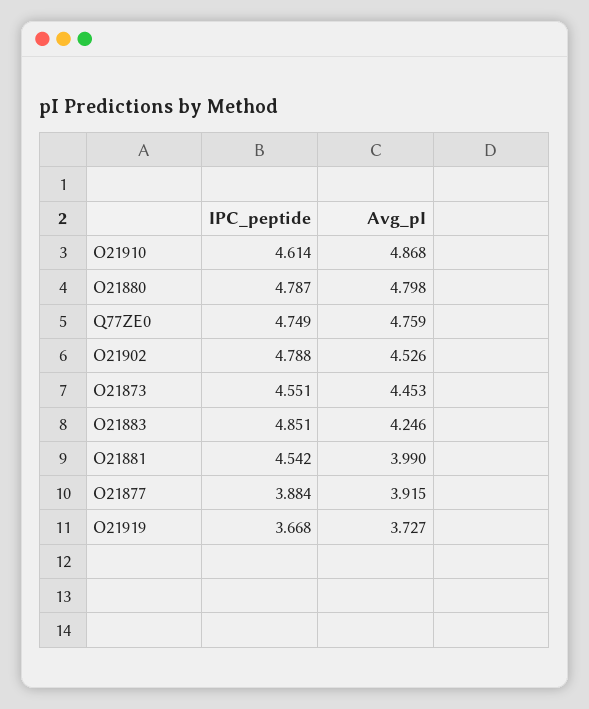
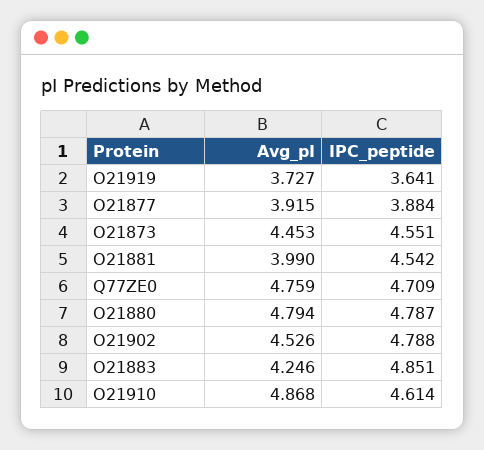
Avg_pI, O21880: 4.798 -> 4.794
IPC_peptide, Q77ZE0: 4.749 -> 4.709
IPC_peptide, O21919: 3.668 -> 3.641

